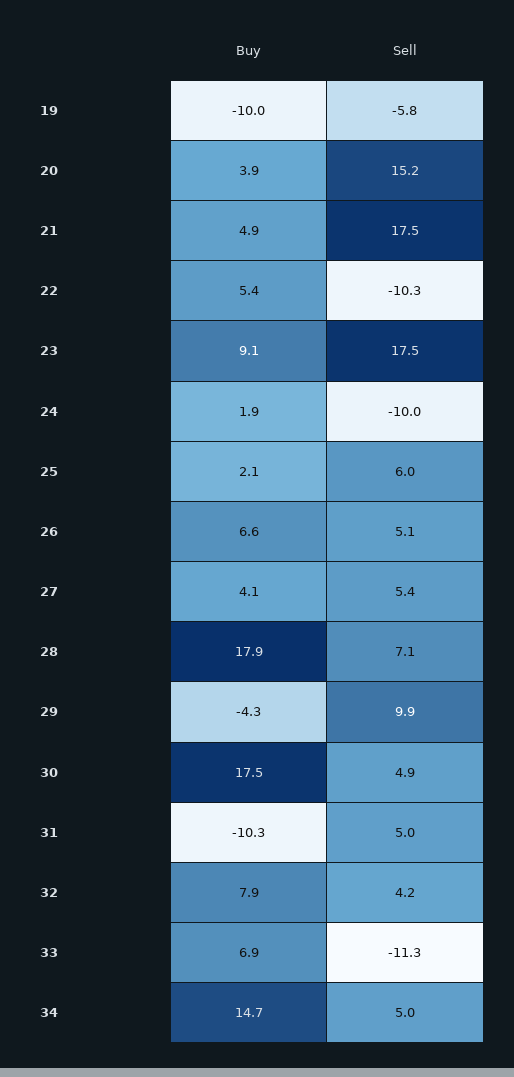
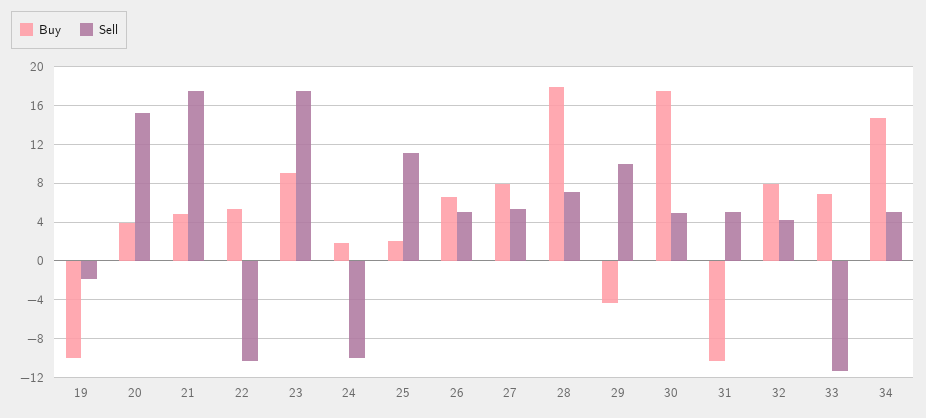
Sell, 19: -5.8 -> -2
Sell, 25: 6 -> 11
Buy, 27: 4.1 -> 8

